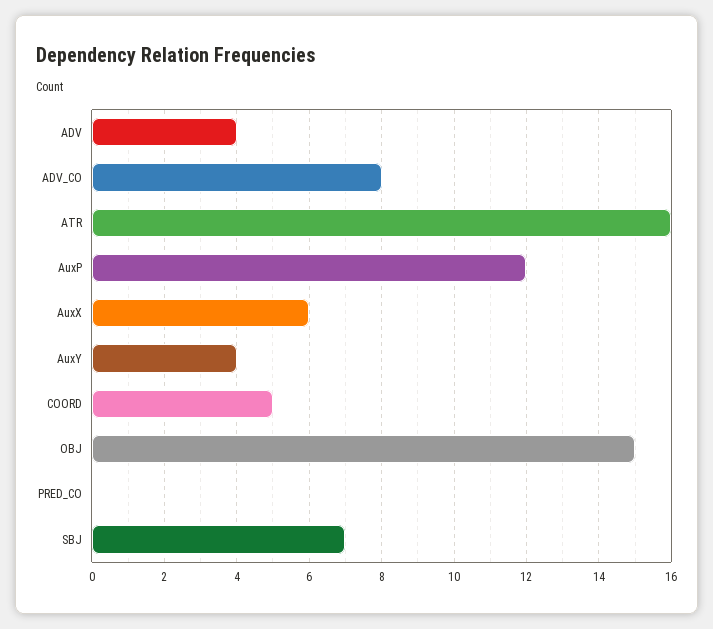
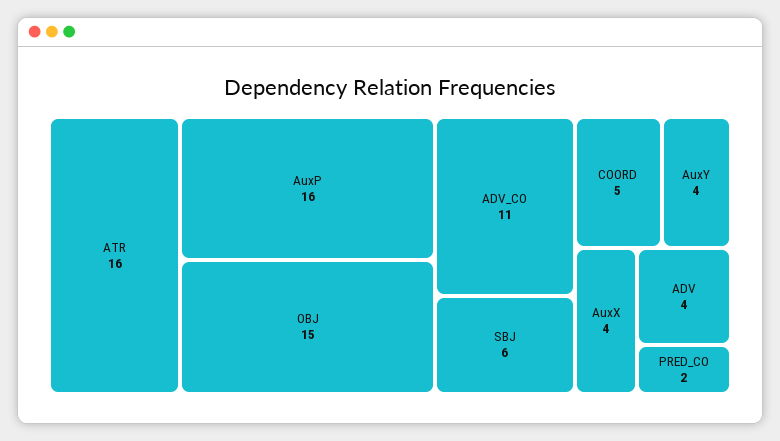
ADV_CO: 8 -> 11
AuxP: 12 -> 16
AuxX: 6 -> 4
PRED_CO: 0 -> 2
SBJ: 7 -> 6

